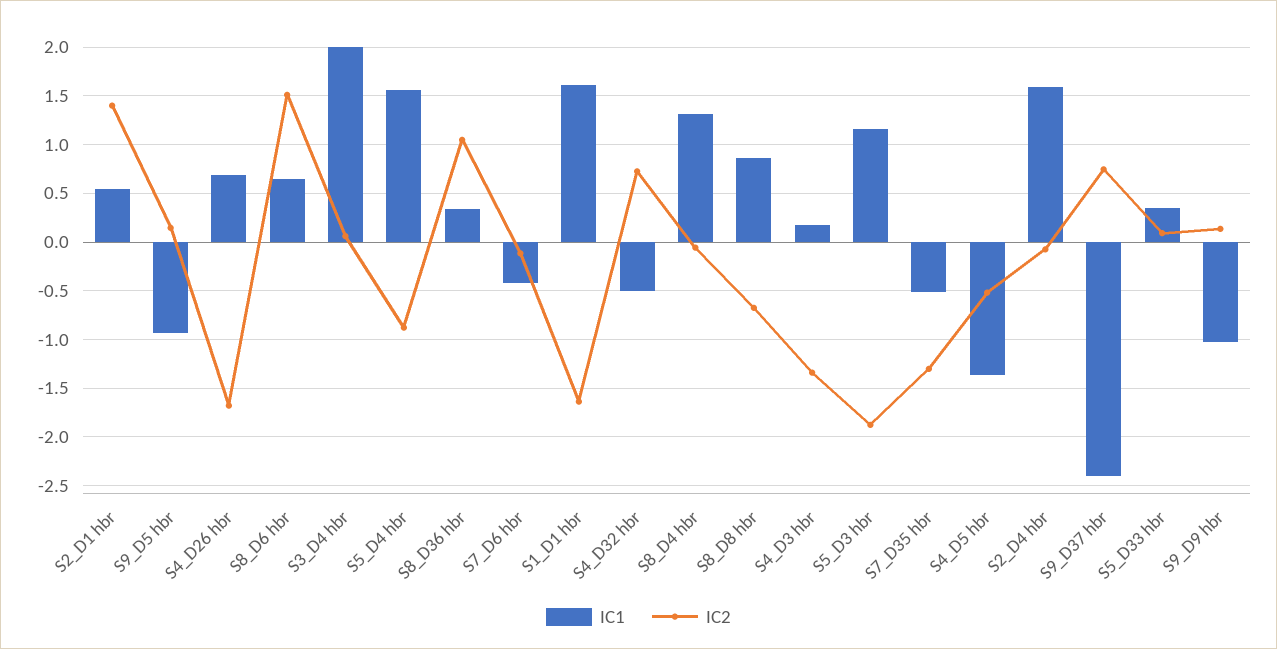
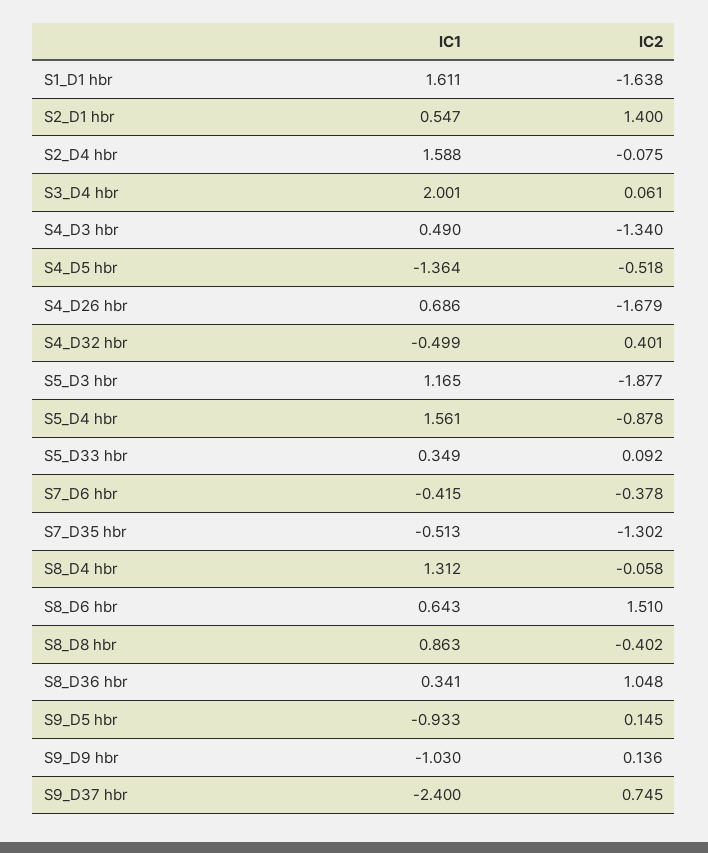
IC2, S7_D6 hbr: -0.1 -> -0.378
IC2, S4_D32 hbr: 0.7 -> 0.401
IC2, S8_D8 hbr: -0.7 -> -0.402
IC1, S4_D3 hbr: 0.2 -> 0.49

